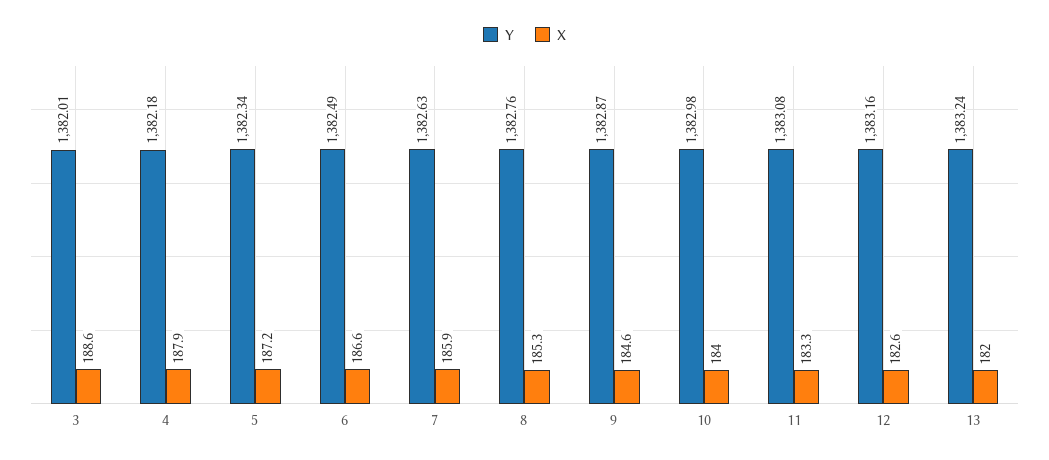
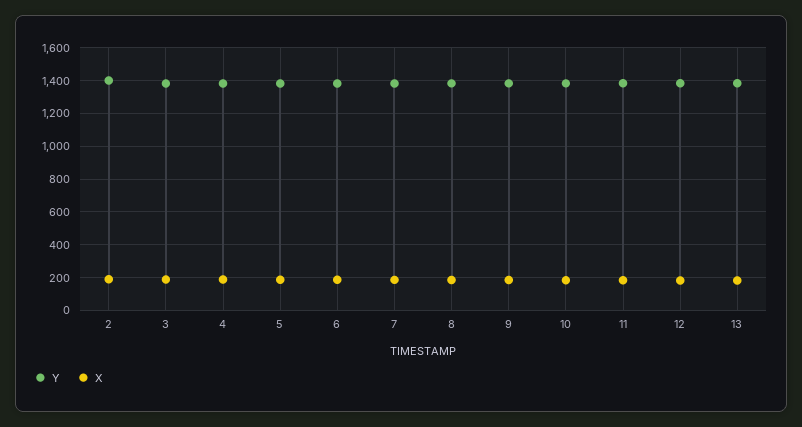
Y, 2: none -> 1400
X, 2: none -> 200

